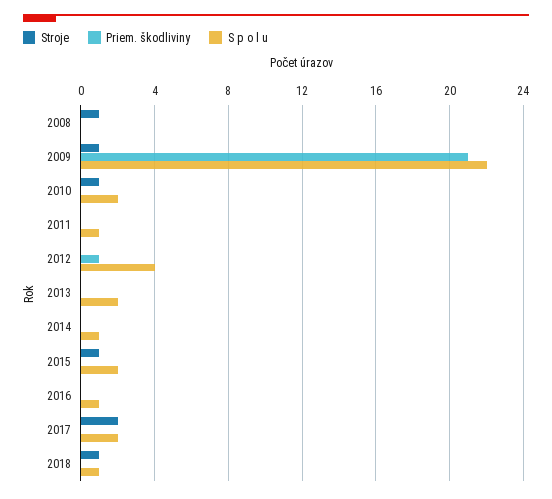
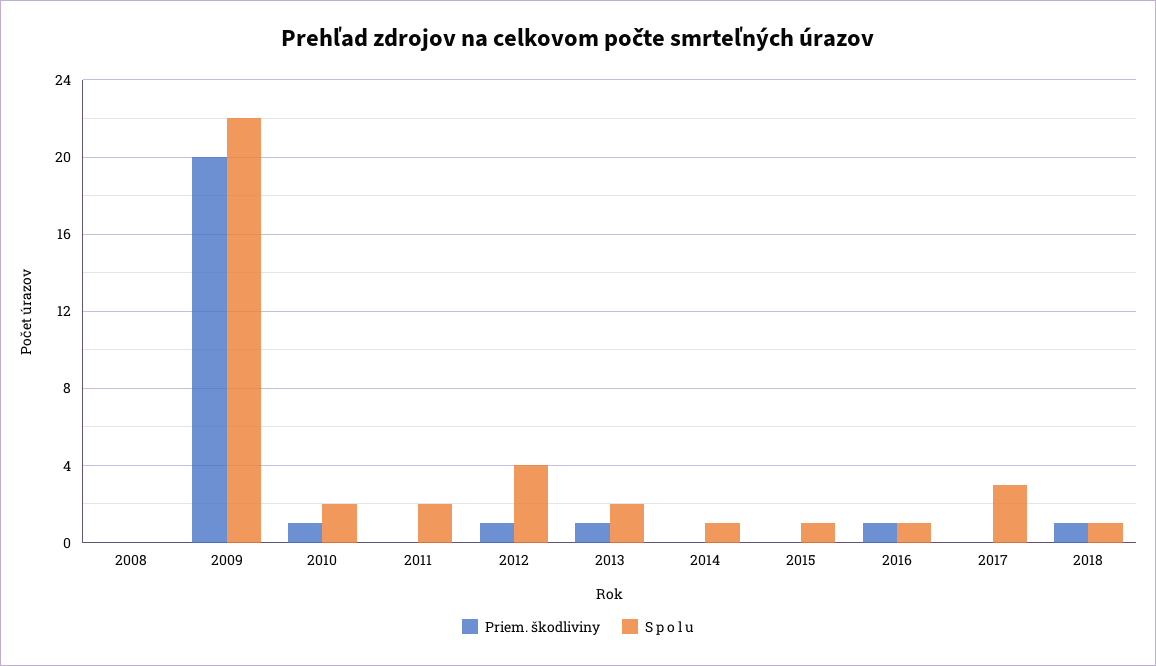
Stroje, 2008: 1 -> none
Stroje, 2009: 1 -> none
Priem. škodliviny, 2009: 21 -> 20
Stroje, 2010: 1 -> none
Priem. škodliviny, 2010: 0 -> 1
Stroje, 2011: 0 -> none
S p o l u, 2011: 1 -> 2
Stroje, 2012: 0 -> none
Stroje, 2013: 0 -> none
Priem. škodliviny, 2013: 0 -> 1
Stroje, 2014: 0 -> none
Stroje, 2015: 1 -> none
S p o l u, 2015: 2 -> 1
Stroje, 2016: 0 -> none
Priem. škodliviny, 2016: 0 -> 1
Stroje, 2017: 2 -> none
S p o l u, 2017: 2 -> 3
Stroje, 2018: 1 -> none
Priem. škodliviny, 2018: 0 -> 1

